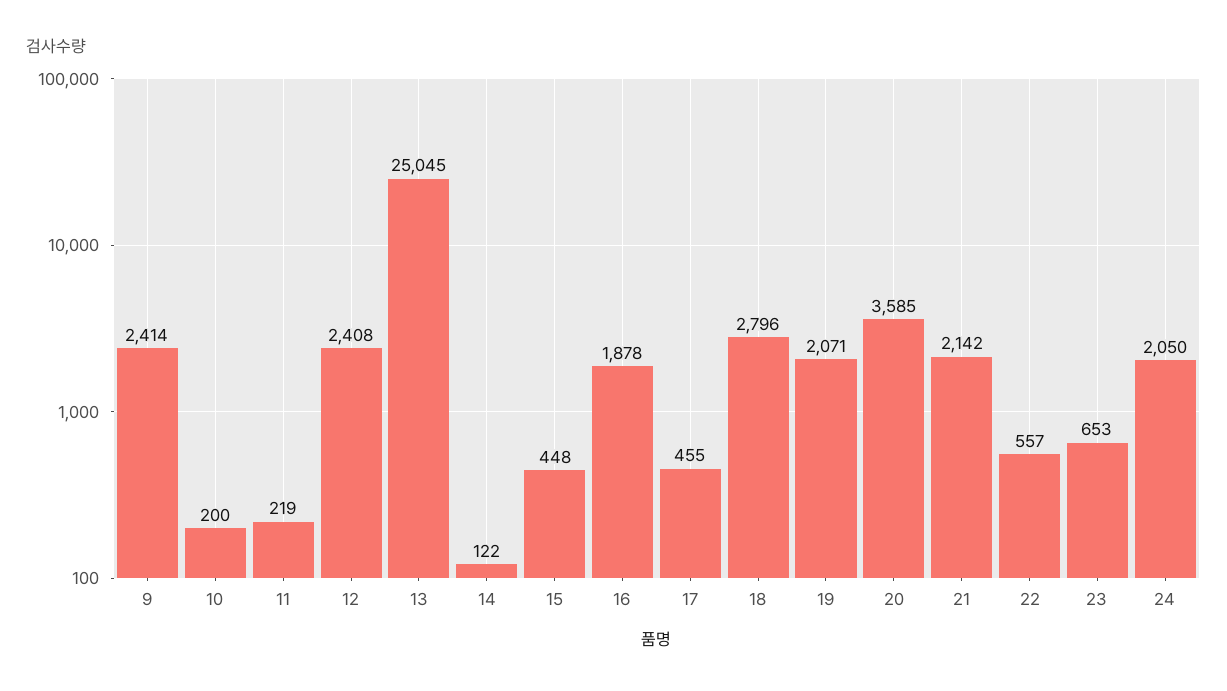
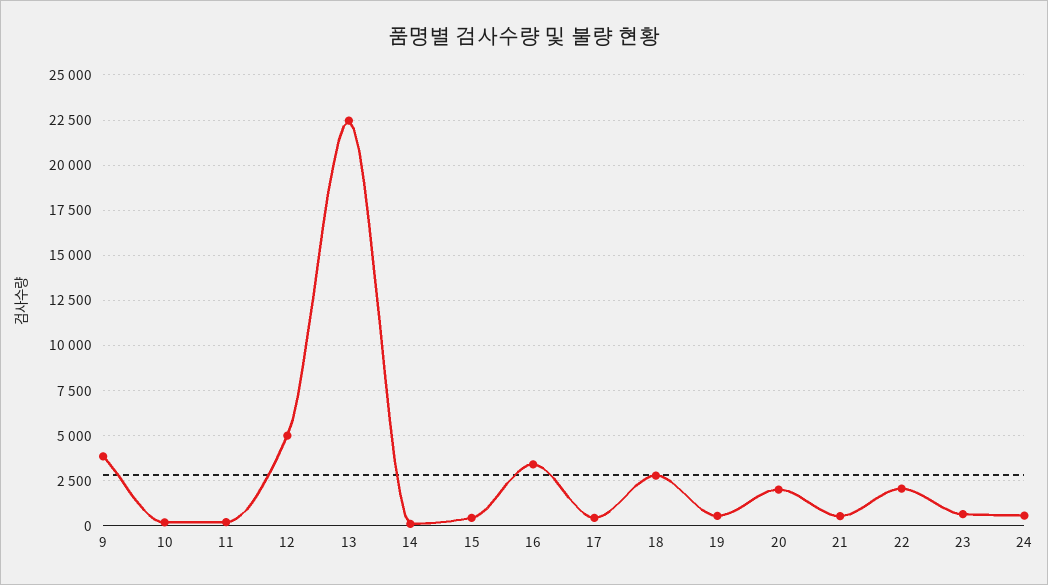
9: 2414 -> 4000
12: 2408 -> 5000
13: 25045 -> 22500
16: 1878 -> 3500
19: 2071 -> 500
20: 3585 -> 2000
21: 2142 -> 500
22: 557 -> 2000
24: 2050 -> 500

